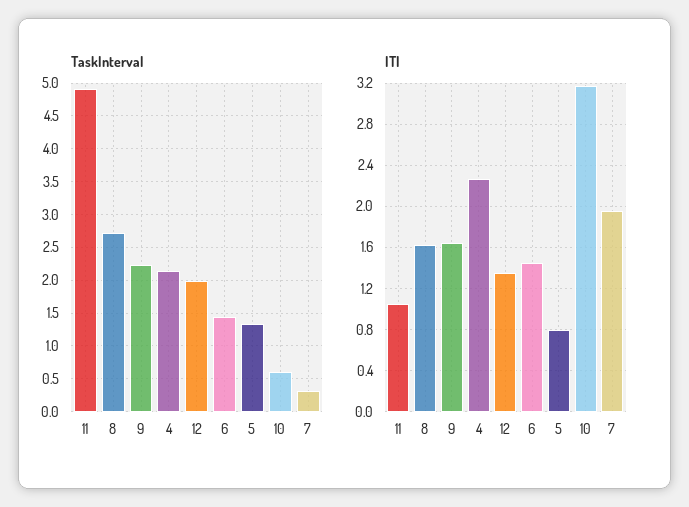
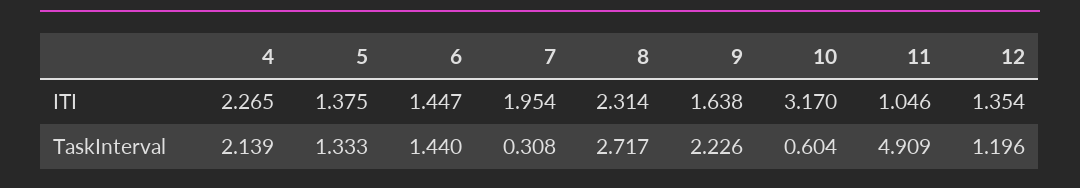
TaskInterval, 12: 2 -> 1.196
ITI, 8: 1.6 -> 2.314
ITI, 5: 0.8 -> 1.375

